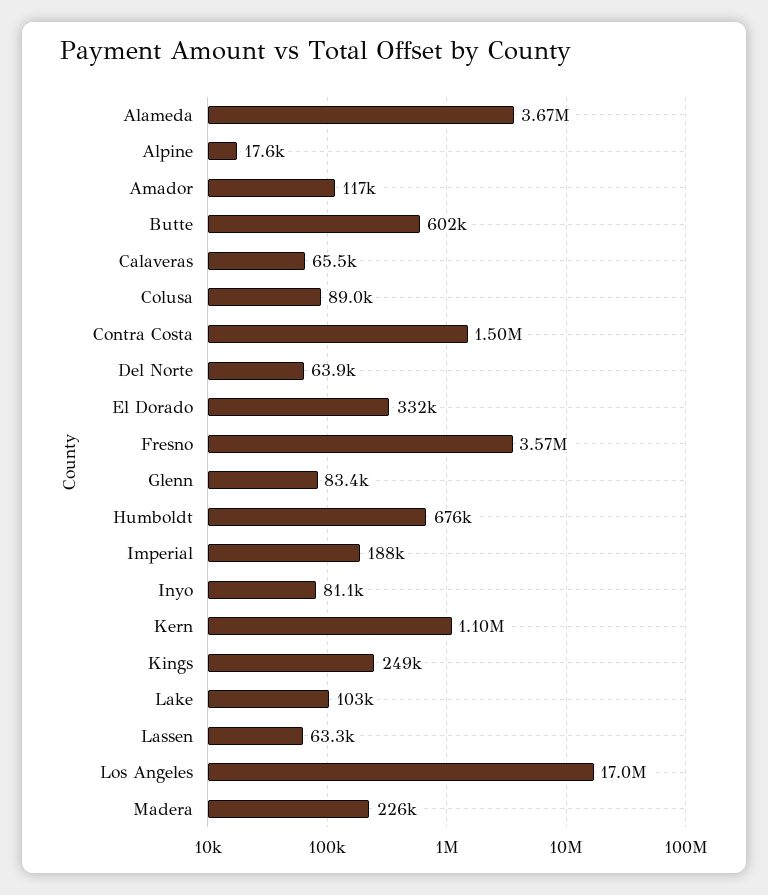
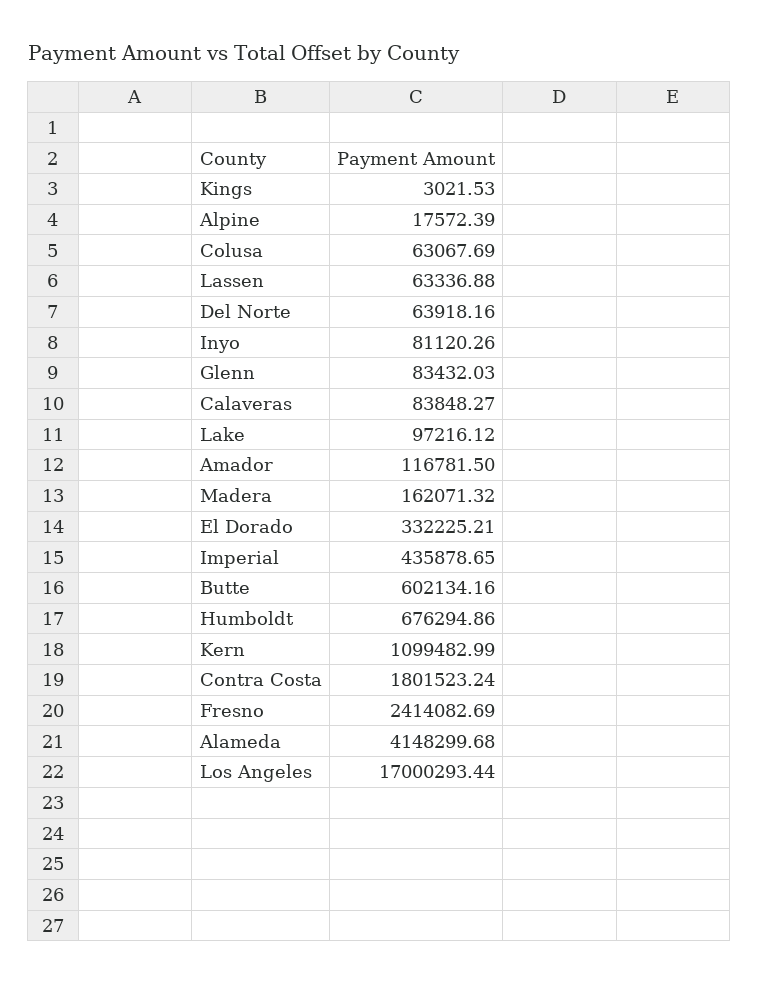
Alameda: 3670000 -> 4148299.68
Calaveras: 65500 -> 83848.27
Colusa: 89000 -> 63067.69
Contra Costa: 1500000 -> 1801523.24
Fresno: 3570000 -> 2414082.69
Imperial: 188000 -> 435878.65
Kings: 249000 -> 3021.53
Lake: 103000 -> 97216.12
Madera: 226000 -> 162071.32

